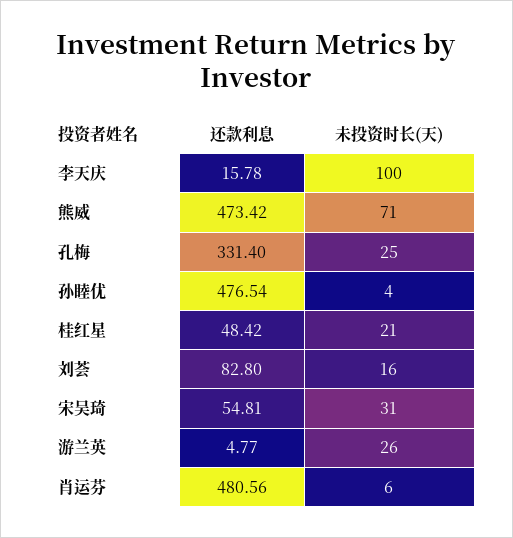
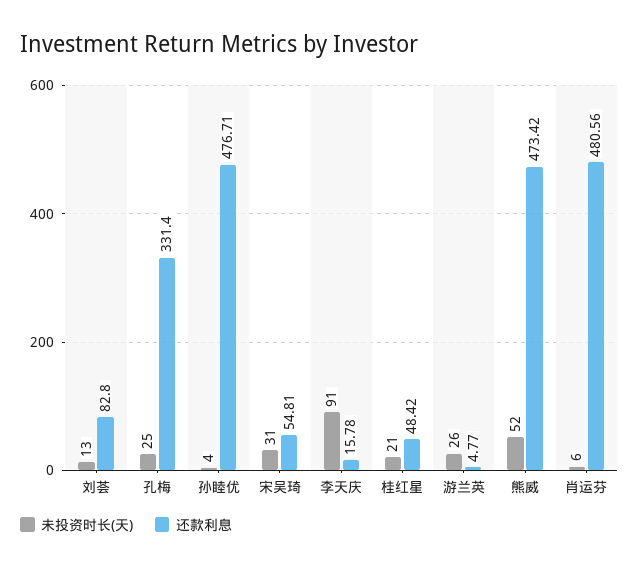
未投资时长(天), 李天庆: 100 -> 91
未投资时长(天), 熊威: 71 -> 52
还款利息, 孙睦优: 476.54 -> 476.71
未投资时长(天), 刘荟: 16 -> 13

